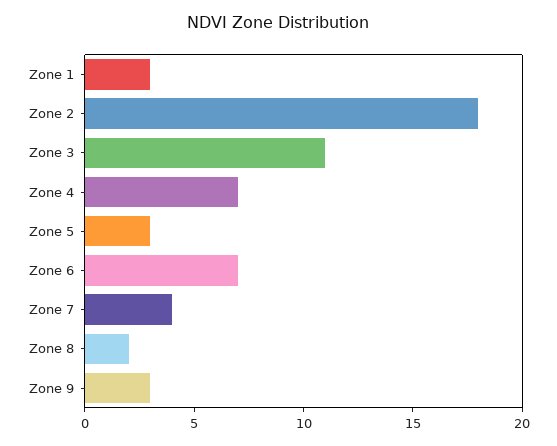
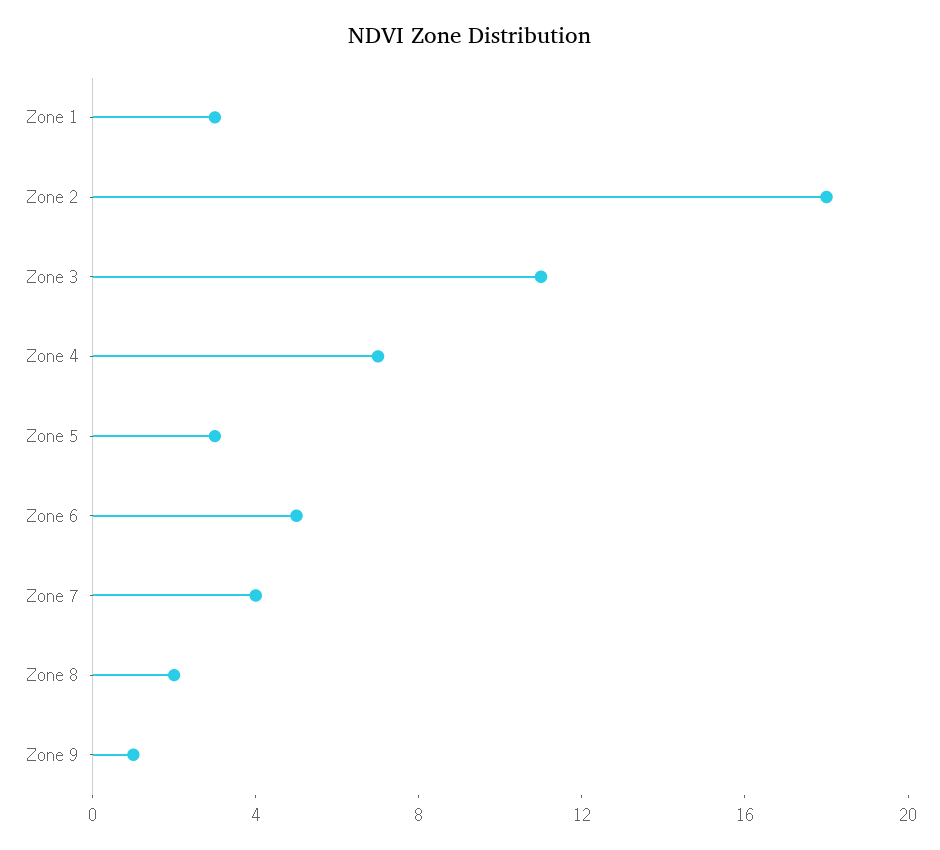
Zone 6: 7 -> 5
Zone 9: 3 -> 1

